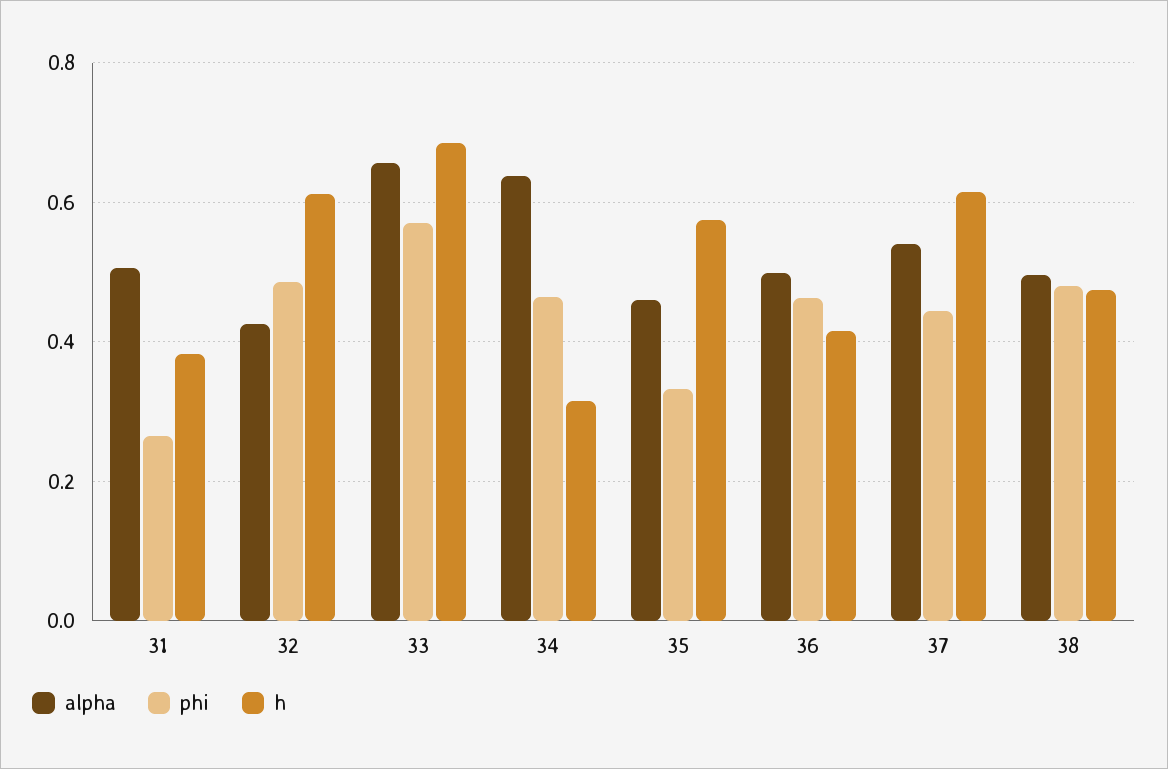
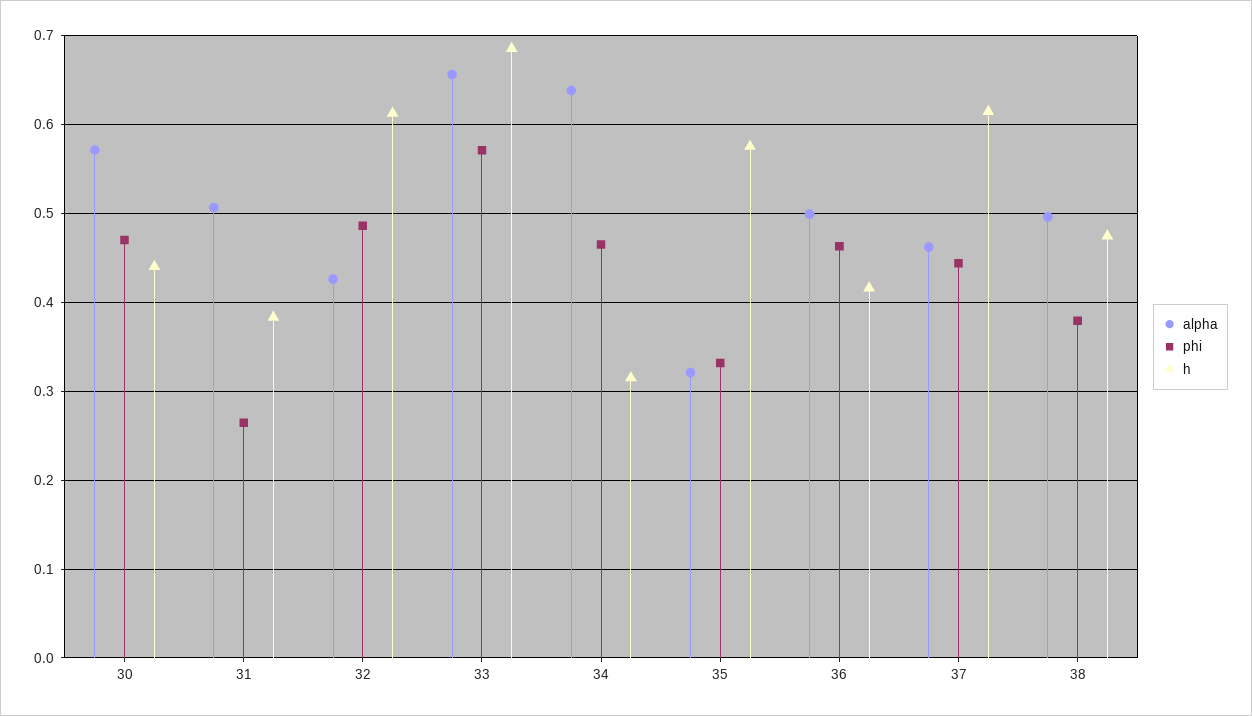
alpha, 35: 0.46 -> 0.32
alpha, 37: 0.54 -> 0.46
phi, 38: 0.48 -> 0.38
alpha, 30: none -> 0.57
phi, 30: none -> 0.47
h, 30: none -> 0.44

